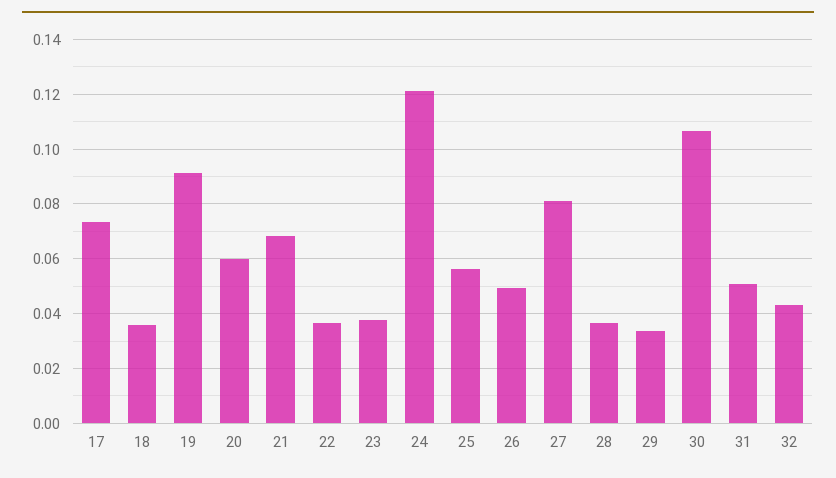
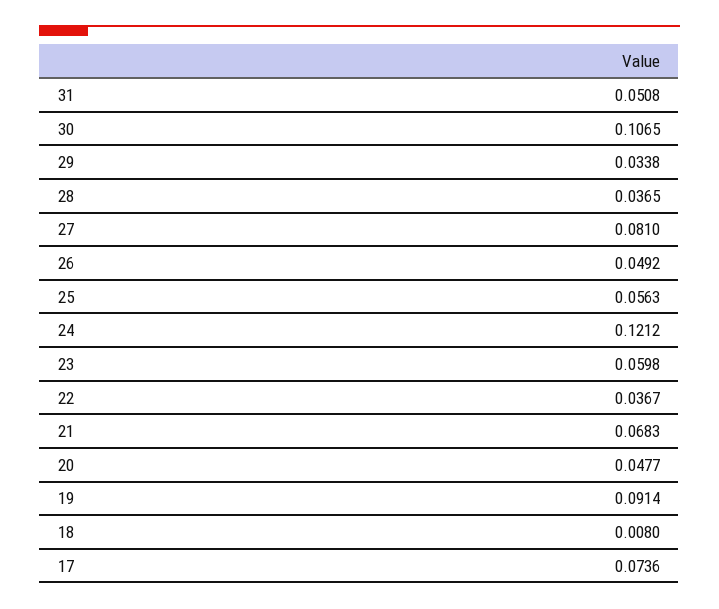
18: 0.035 -> 0.008
20: 0.06 -> 0.0477
23: 0.0375 -> 0.0598
32: 0.0425 -> none

